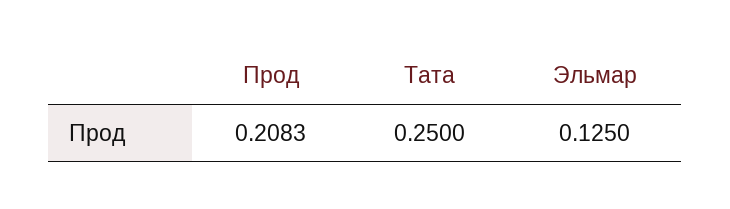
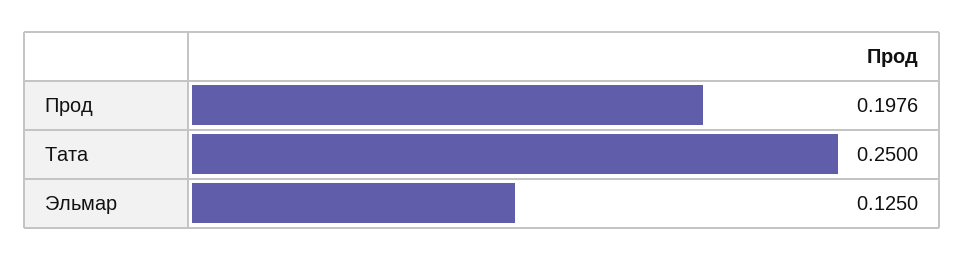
Прод: 0.2083 -> 0.1976

